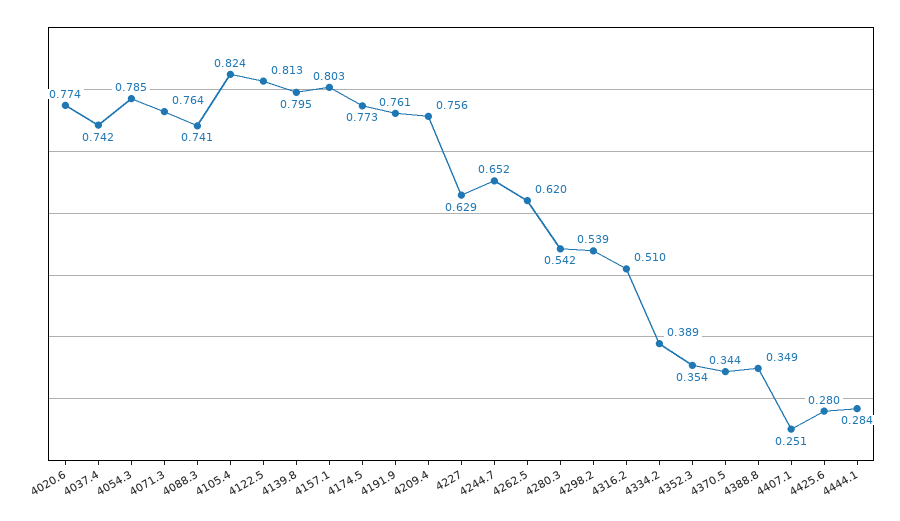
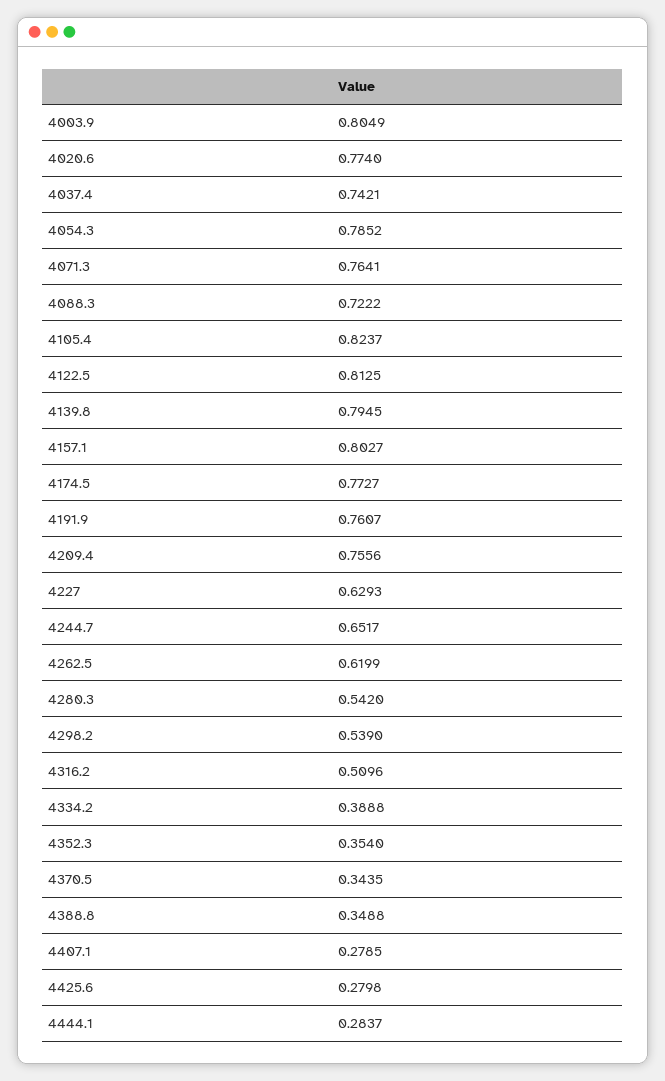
4088.3: 0.741 -> 0.7222
4407.1: 0.251 -> 0.2785
4003.9: none -> 0.8049

